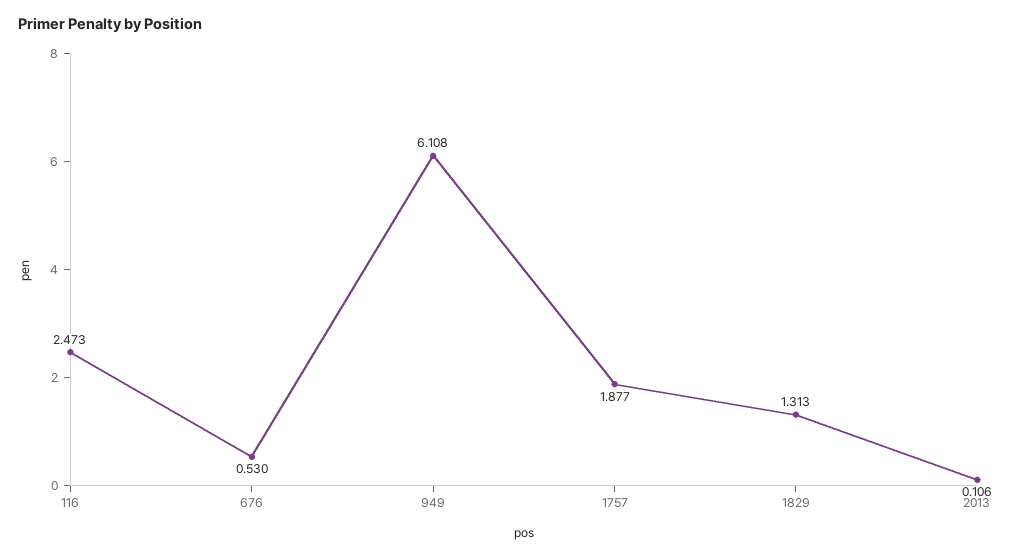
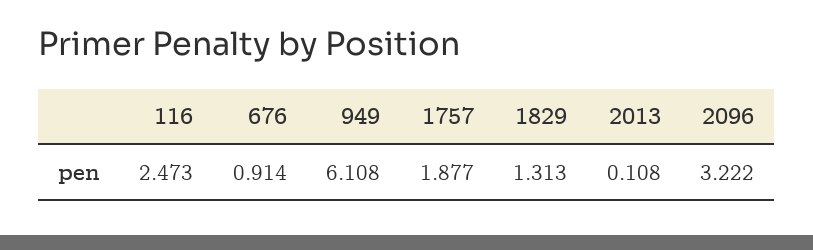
676: 0.53 -> 0.914
2013: 0.106 -> 0.108
2096: none -> 3.222

